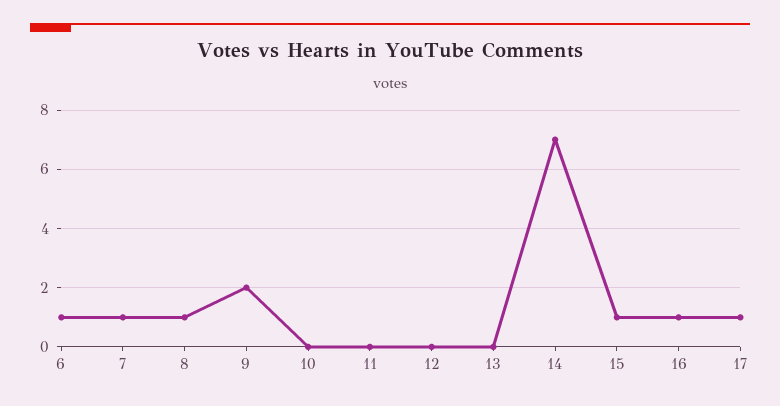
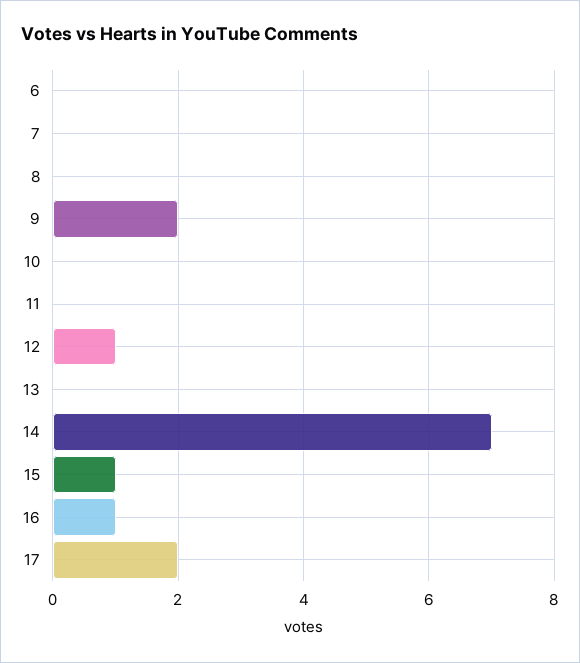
6: 1 -> 0
7: 1 -> 0
8: 1 -> 0
12: 0 -> 1
17: 1 -> 2

